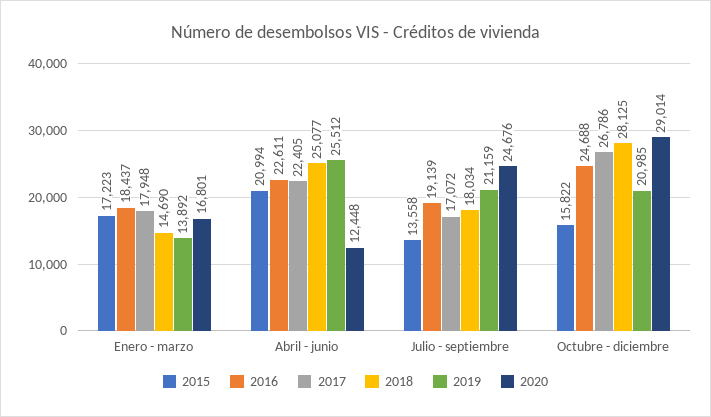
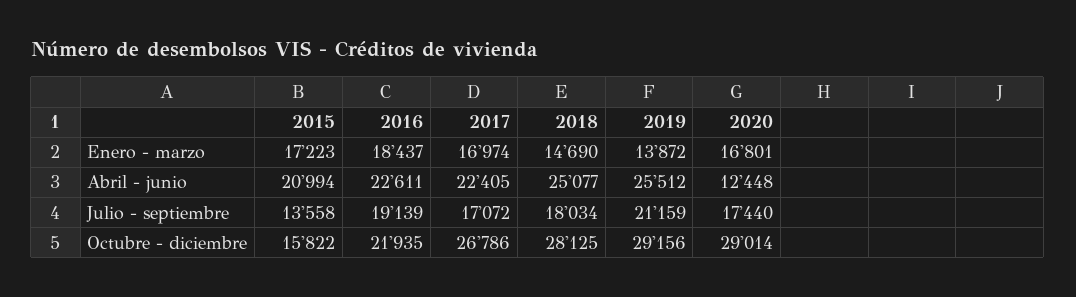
2017, Enero - marzo: 17948 -> 16974
2019, Enero - marzo: 13892 -> 13872
2020, Julio - septiembre: 24676 -> 17440
2016, Octubre - diciembre: 24688 -> 21935
2019, Octubre - diciembre: 20985 -> 29156

